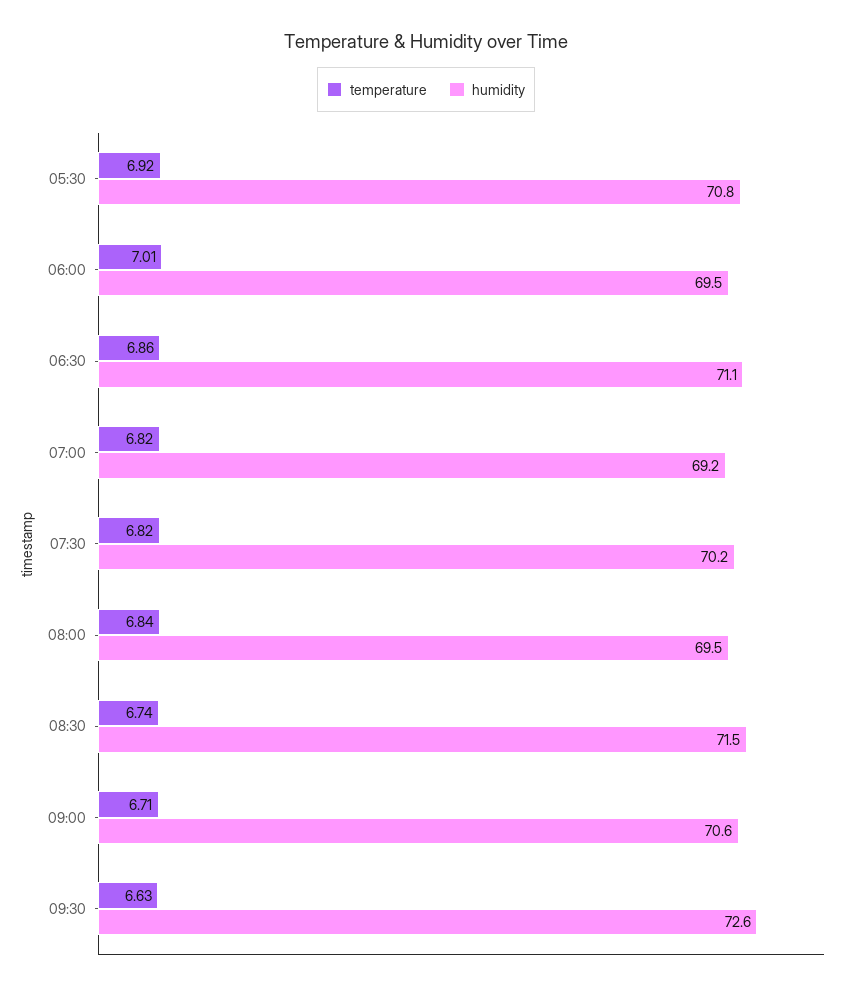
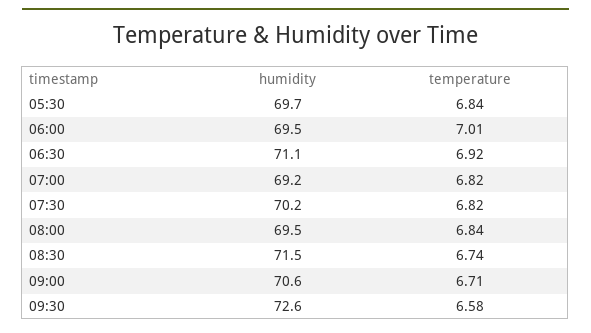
temperature, 05:30: 6.92 -> 6.84
humidity, 05:30: 70.8 -> 69.7
temperature, 06:30: 6.86 -> 6.92
temperature, 09:30: 6.63 -> 6.58

